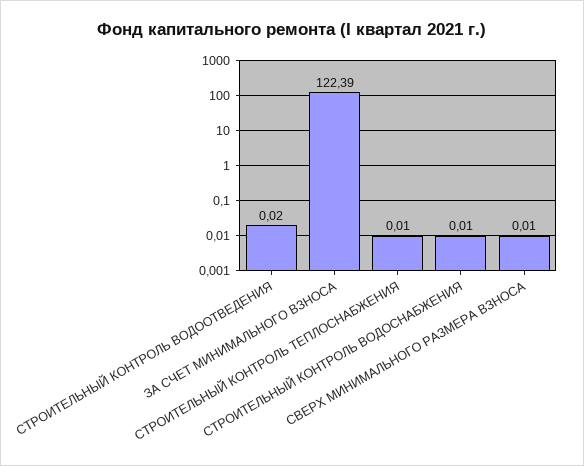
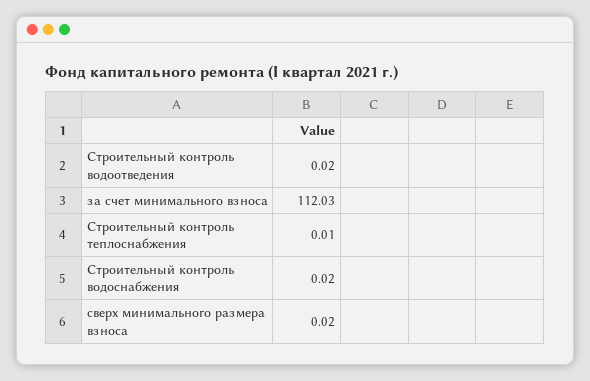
ЗА СЧЕТ МИНИМАЛЬНОГО ВЗНОСА: 122.39 -> 112.03
СТРОИТЕЛЬНЫЙ КОНТРОЛЬ ВОДОСНАБЖЕНИЯ: 0.01 -> 0.02
СВЕРХ МИНИМАЛЬНОГО РАЗМЕРА ВЗНОСА: 0.01 -> 0.02

